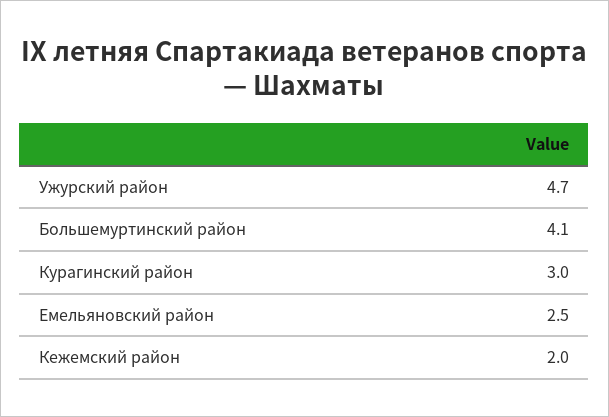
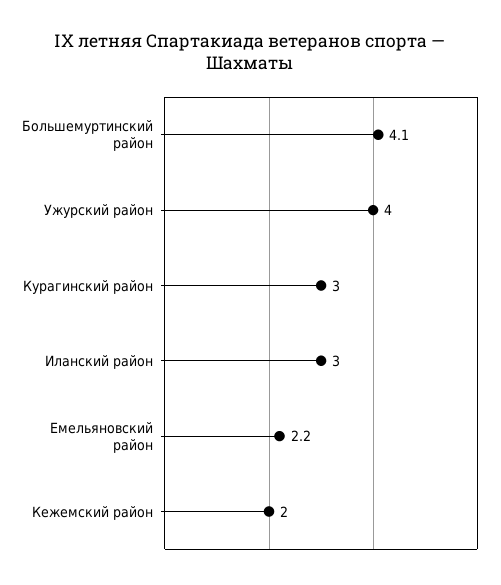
Ужурский район: 4.7 -> 4
Емельяновский район: 2.5 -> 2.2
Иланский район: none -> 3

